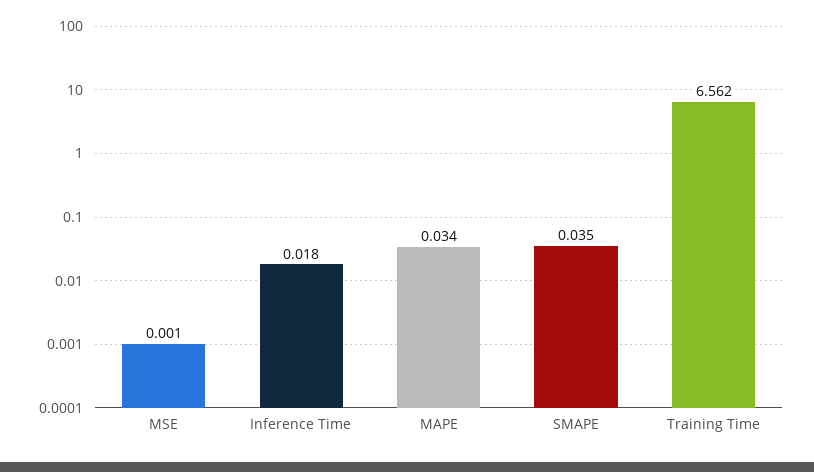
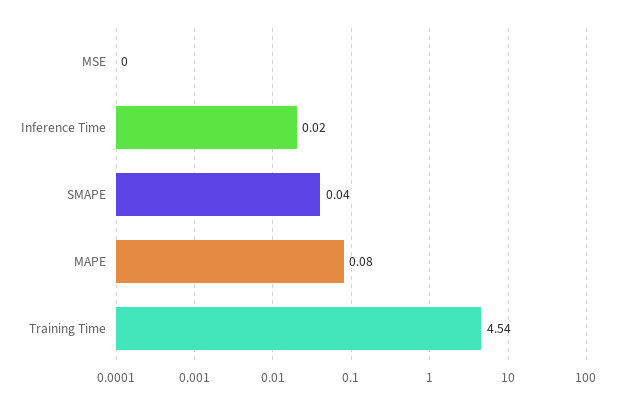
MAPE: 0.034 -> 0.08
Training Time: 6.562 -> 4.54

